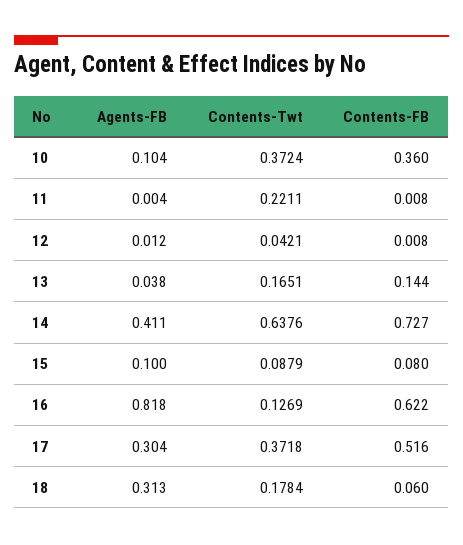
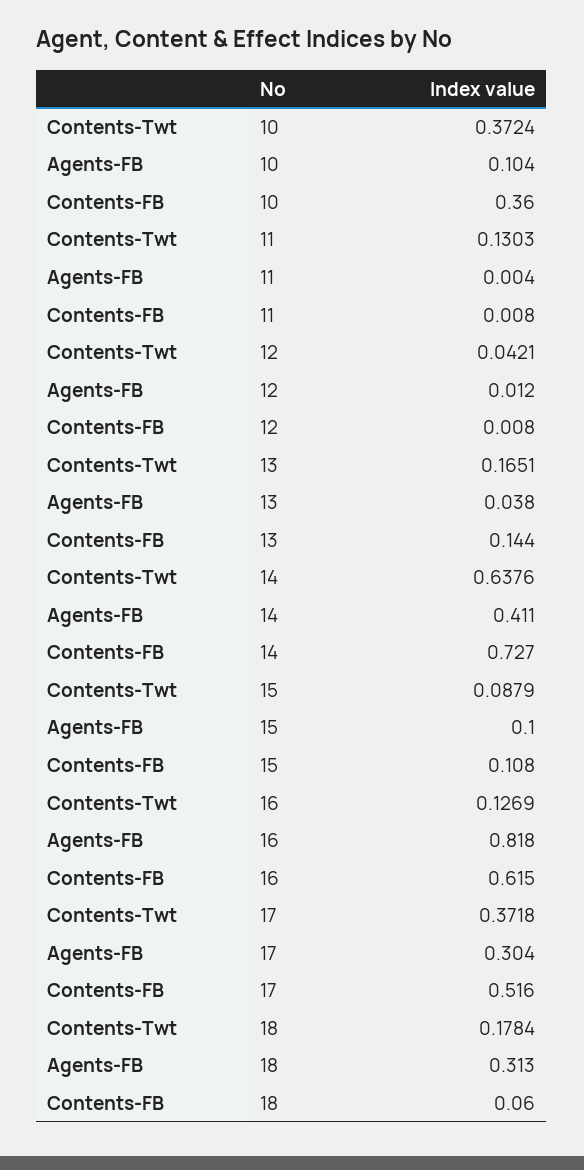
Contents-Twt, 11: 0.2211 -> 0.1303
Contents-FB, 15: 0.08 -> 0.108
Contents-FB, 16: 0.622 -> 0.615

